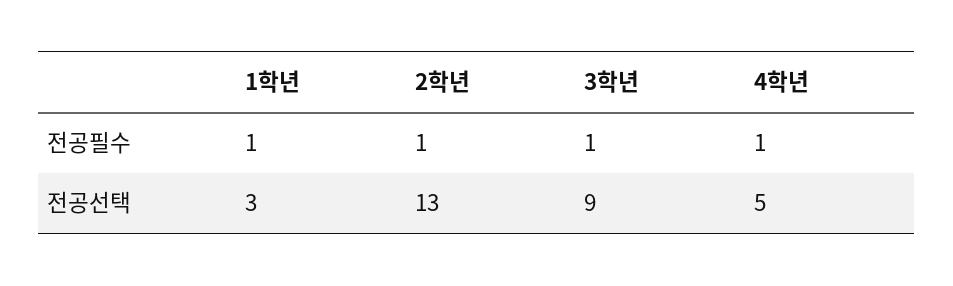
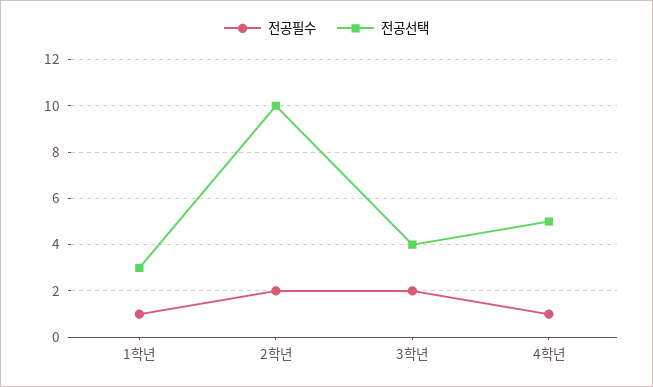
전공필수, 2학년: 1 -> 2
전공필수, 3학년: 1 -> 2
전공선택, 2학년: 13 -> 10
전공선택, 3학년: 9 -> 4

